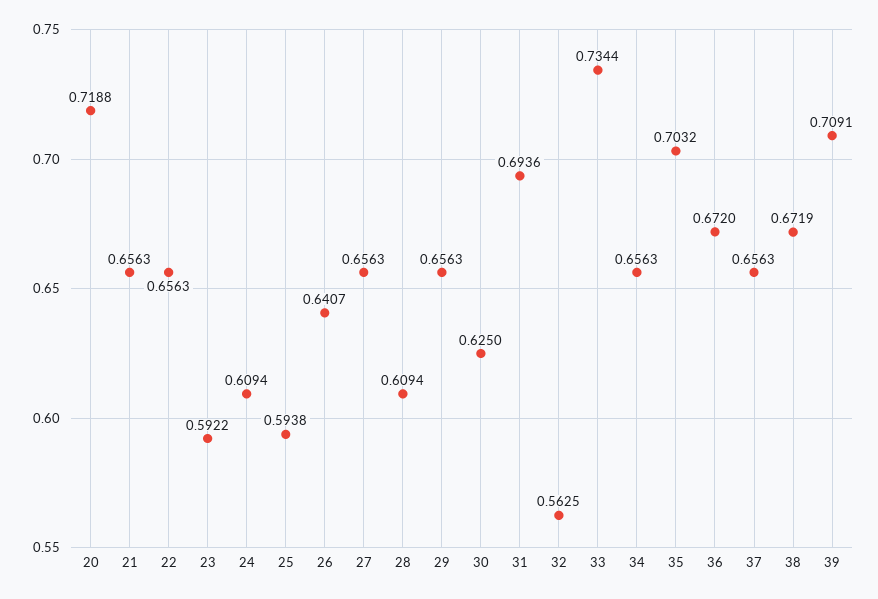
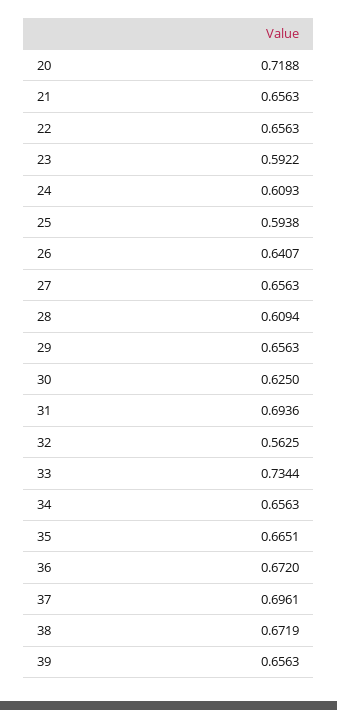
24: 0.6094 -> 0.6093
35: 0.7032 -> 0.6651
37: 0.6563 -> 0.6961
39: 0.7091 -> 0.6563

